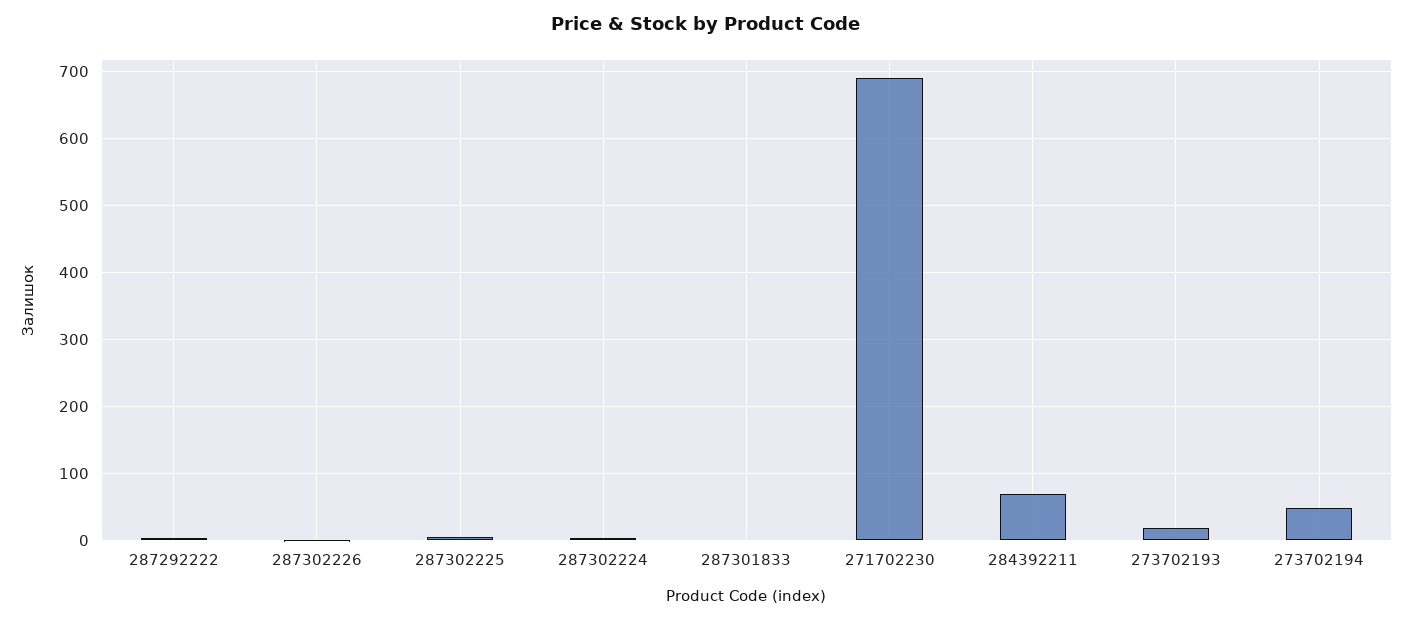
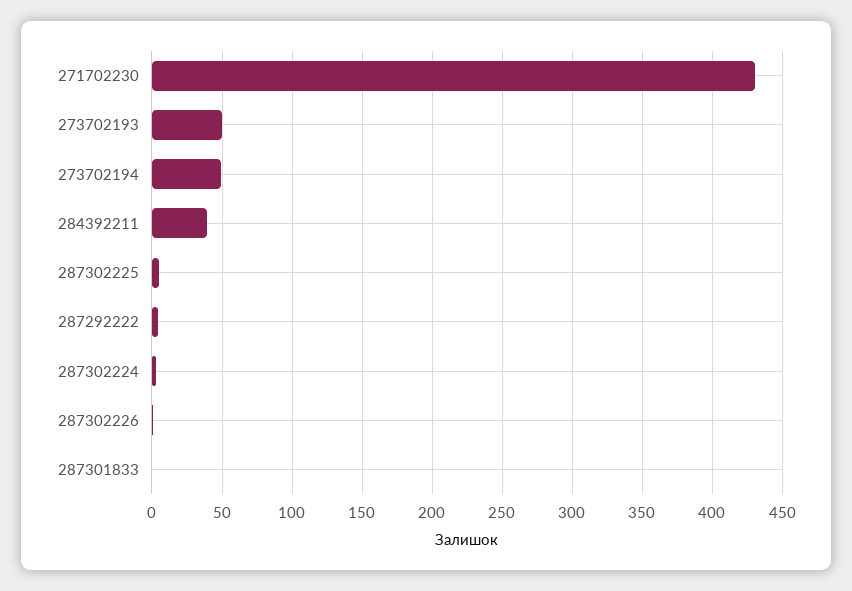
271702230: 690 -> 430
284392211: 70 -> 40
273702193: 20 -> 50

